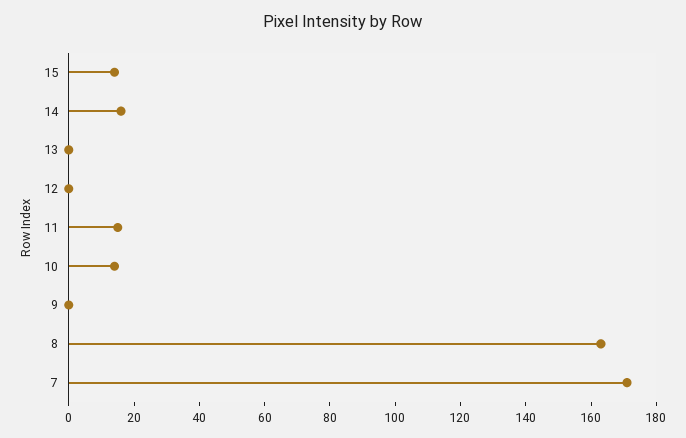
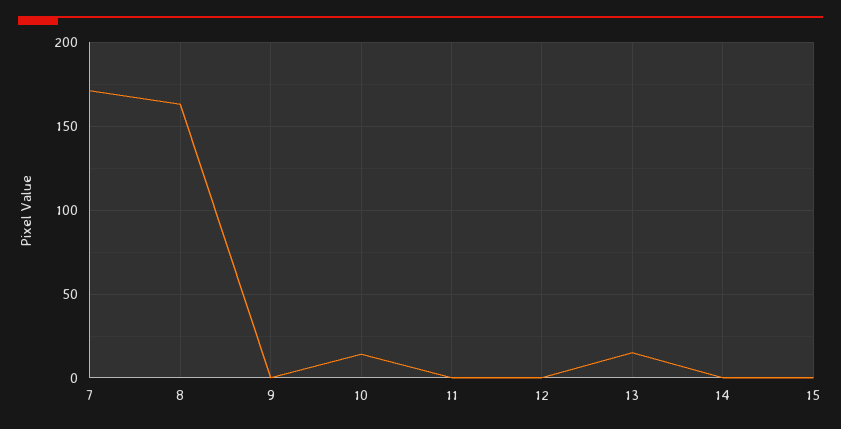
15: 15 -> 0
14: 15 -> 0
13: 0 -> 15
11: 15 -> 0

